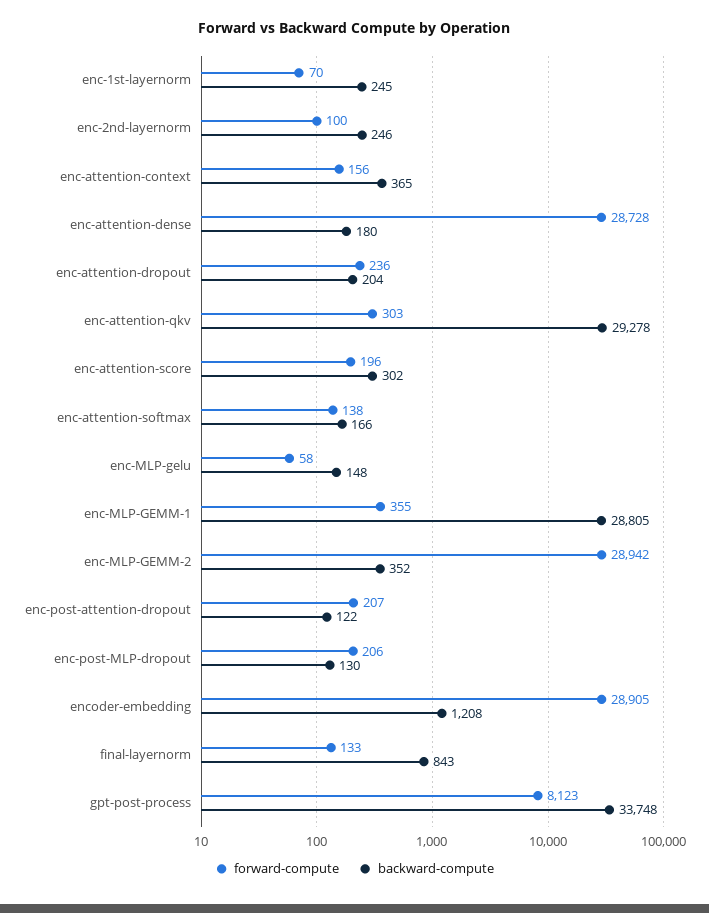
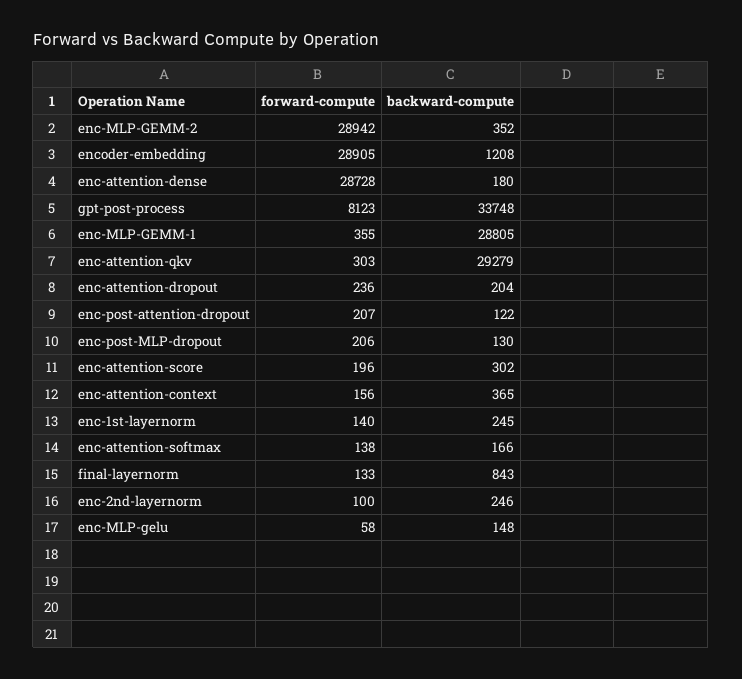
forward-compute, enc-1st-layernorm: 70 -> 140
backward-compute, enc-attention-qkv: 29278 -> 29279

